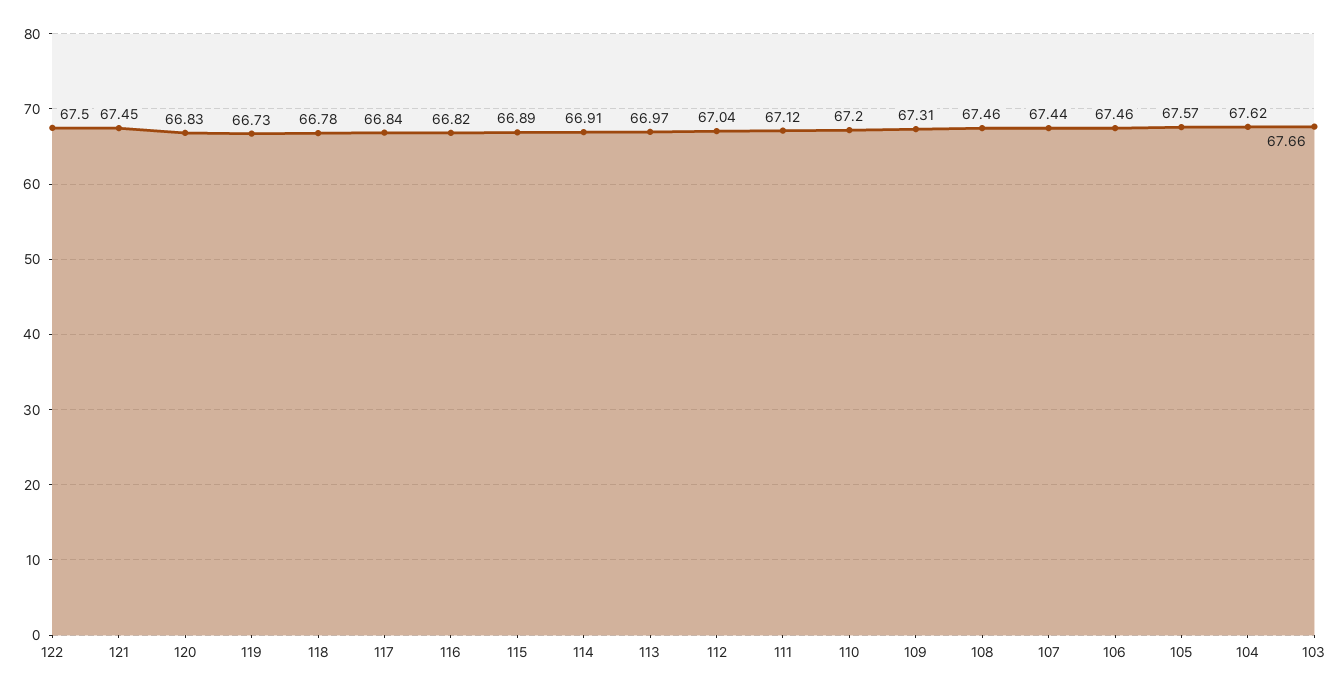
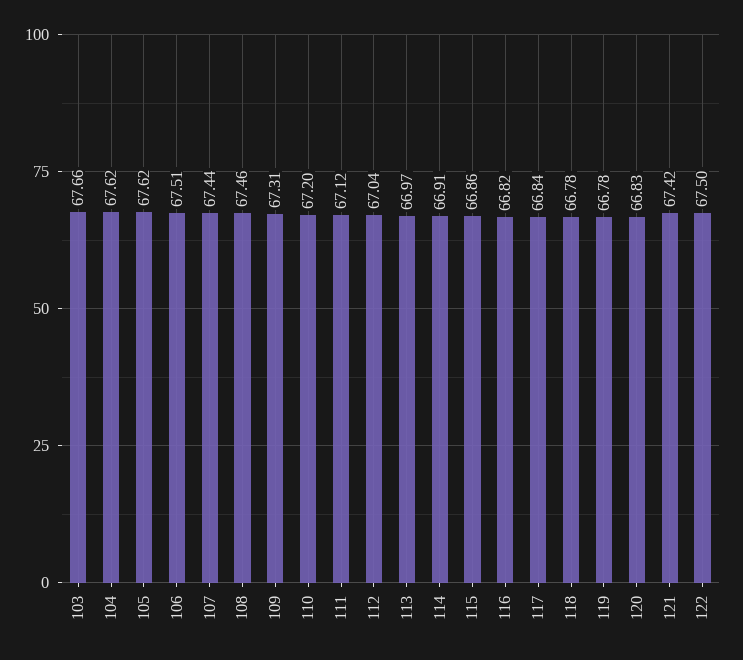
121: 67.45 -> 67.42
119: 66.73 -> 66.78
115: 66.89 -> 66.86
106: 67.46 -> 67.51
105: 67.57 -> 67.62

